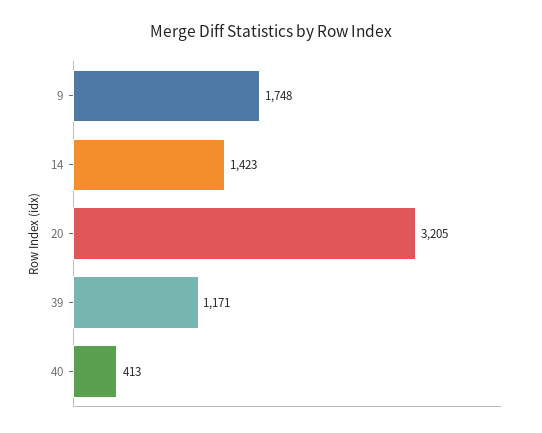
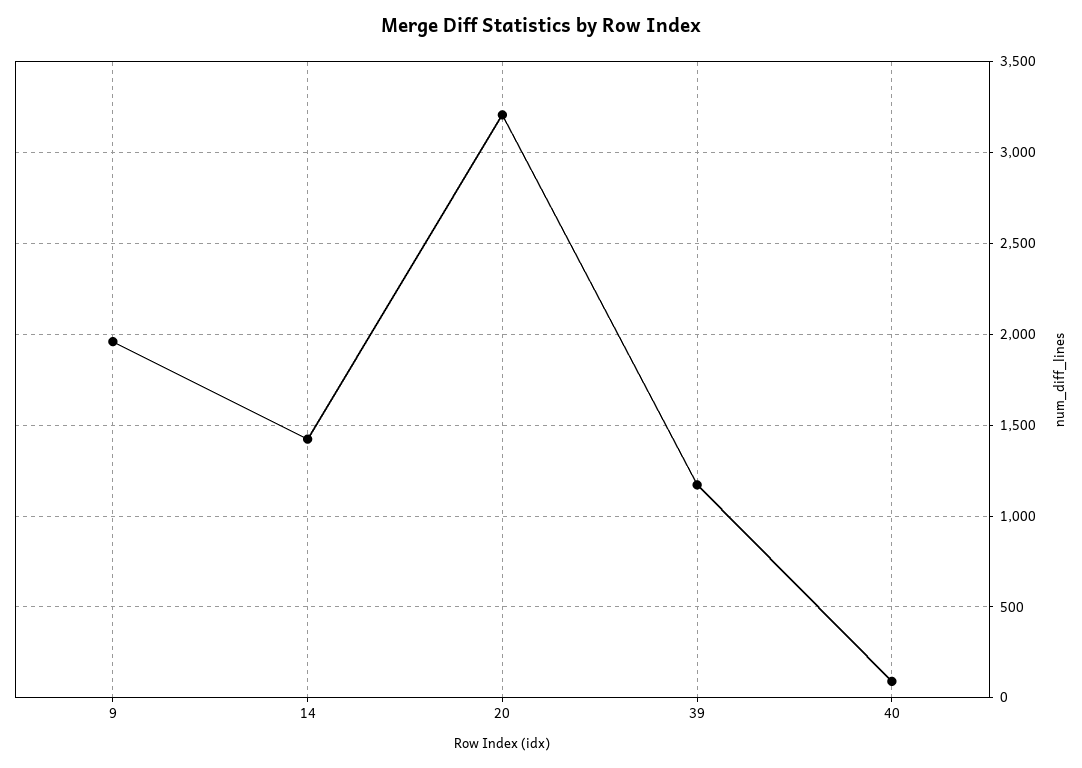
9: 1748 -> 1950
40: 413 -> 100

